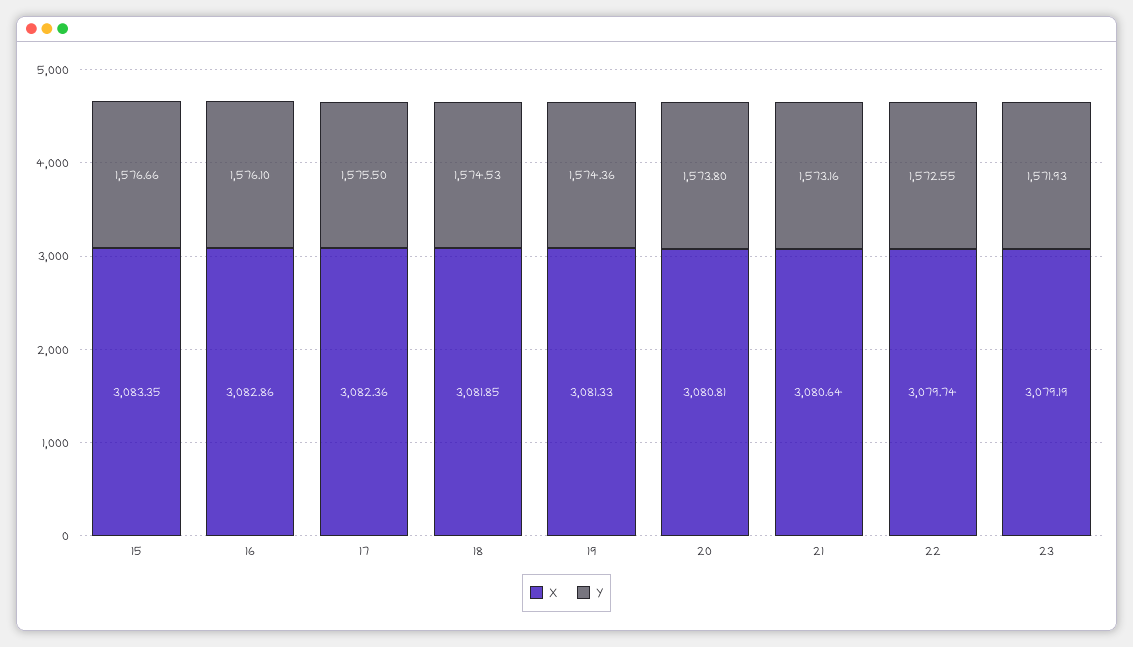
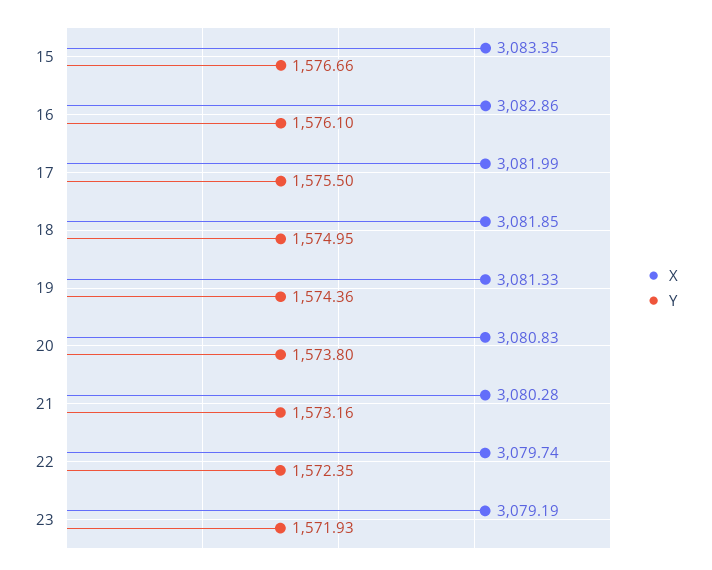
X, 17: 3082.36 -> 3081.99
Y, 18: 1574.53 -> 1574.95
X, 20: 3080.81 -> 3080.83
X, 21: 3080.64 -> 3080.28
Y, 22: 1572.55 -> 1572.35

